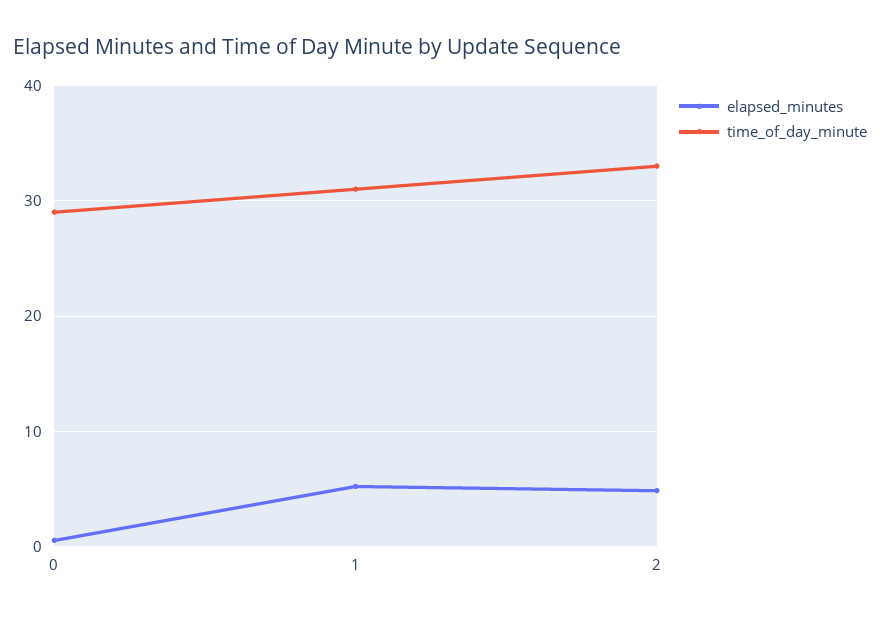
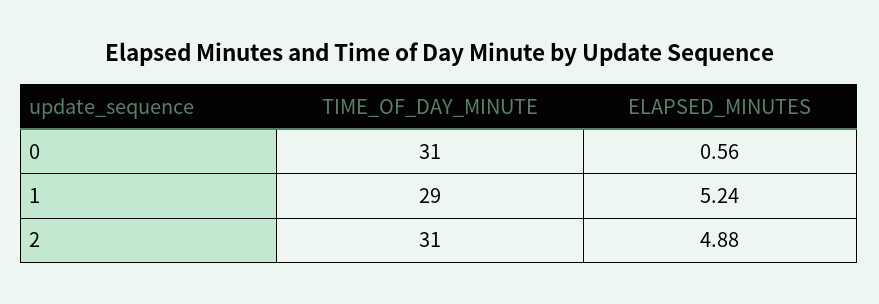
time_of_day_minute, 0: 29 -> 31
time_of_day_minute, 1: 31 -> 29
time_of_day_minute, 2: 33 -> 31

